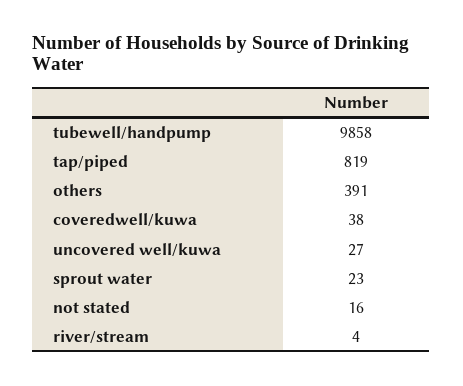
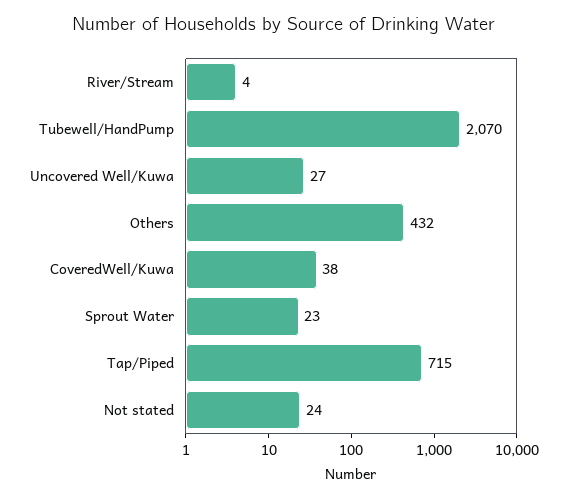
tubewell/handpump: 9858 -> 2070
tap/piped: 819 -> 715
others: 391 -> 432
not stated: 16 -> 24

